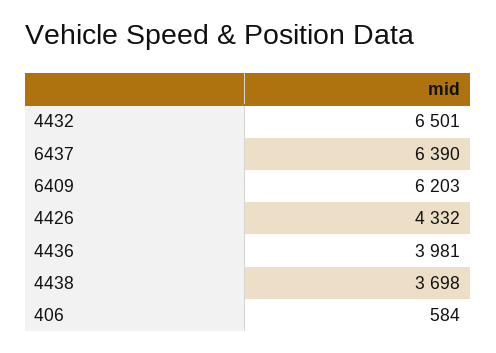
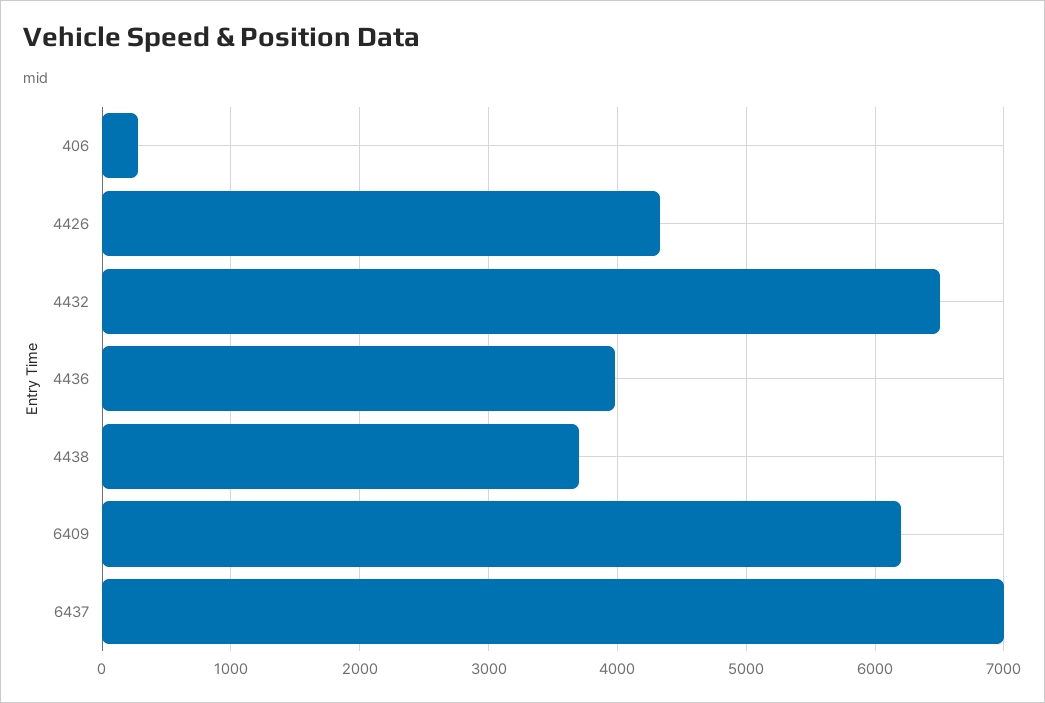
6437: 6390 -> 7000
406: 584 -> 300

